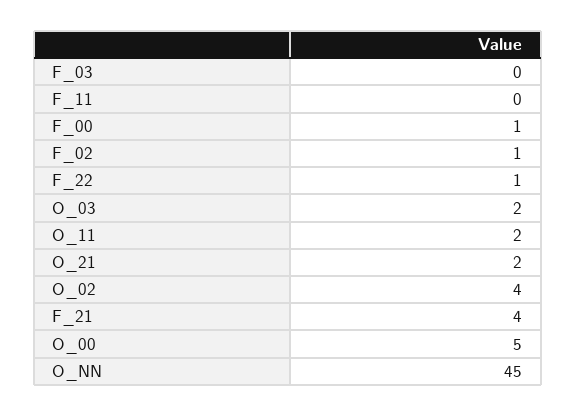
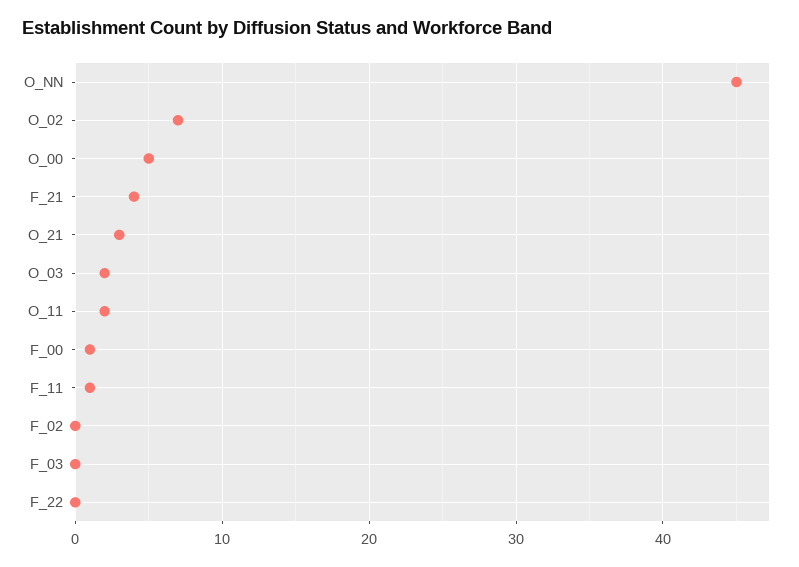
F_11: 0 -> 1
F_02: 1 -> 0
F_22: 1 -> 0
O_21: 2 -> 3
O_02: 4 -> 7

